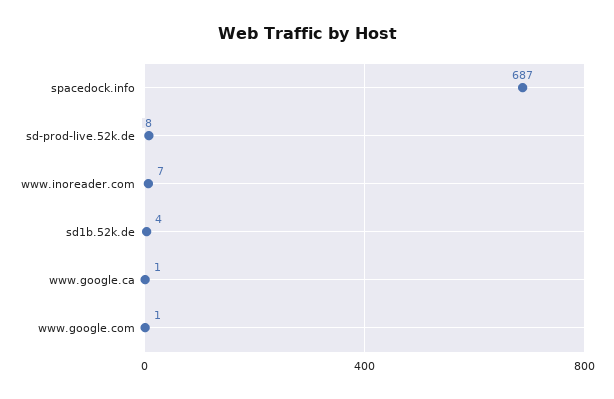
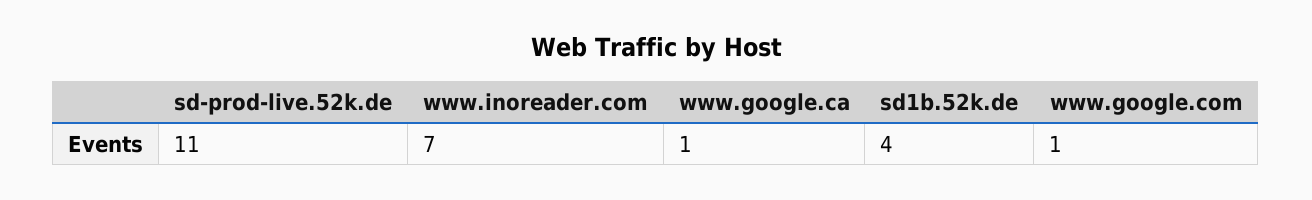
spacedock.info: 687 -> none
sd-prod-live.52k.de: 8 -> 11

